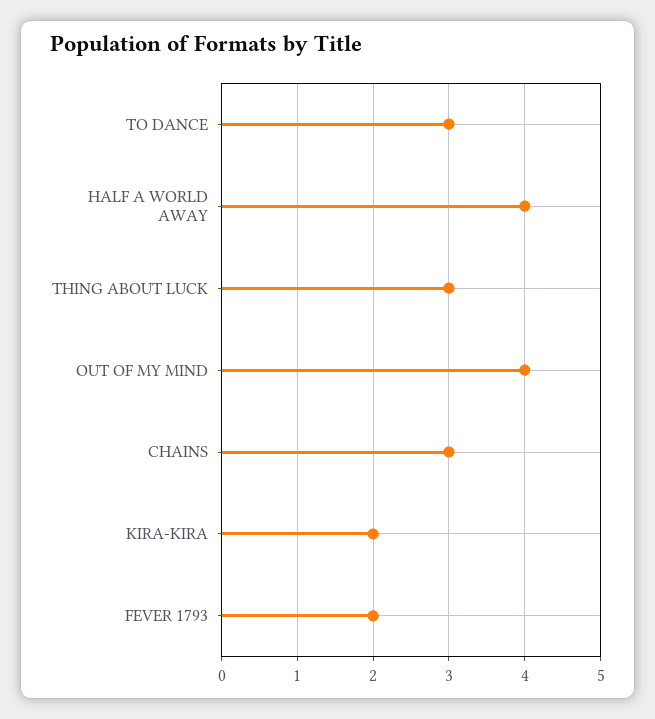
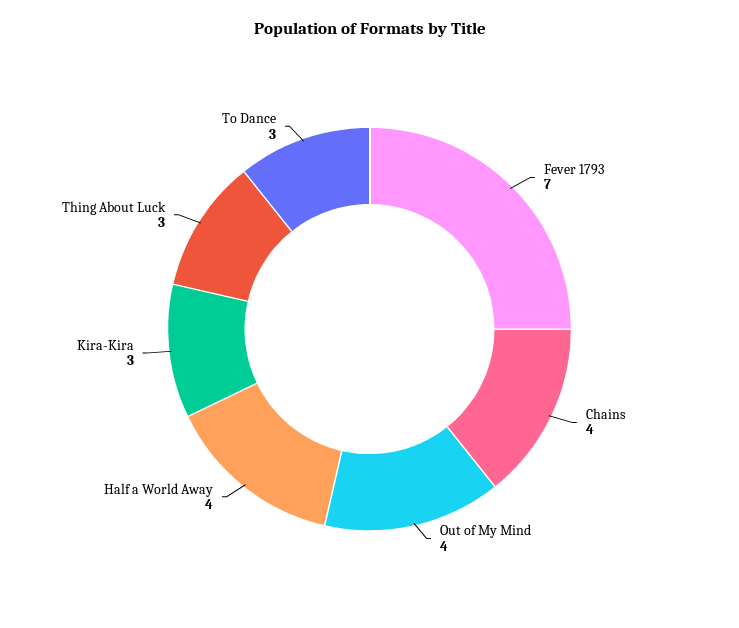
CHAINS: 3 -> 4
KIRA-KIRA: 2 -> 3
FEVER 1793: 2 -> 7

